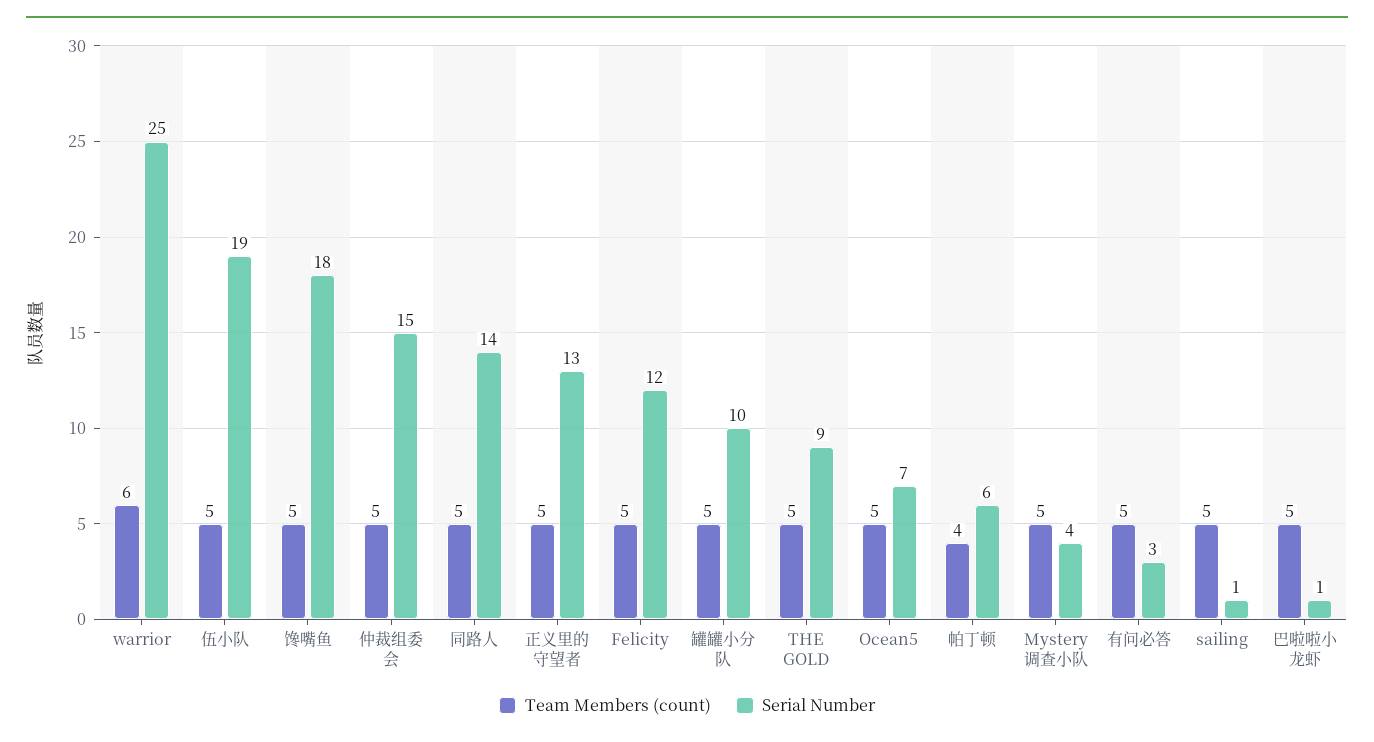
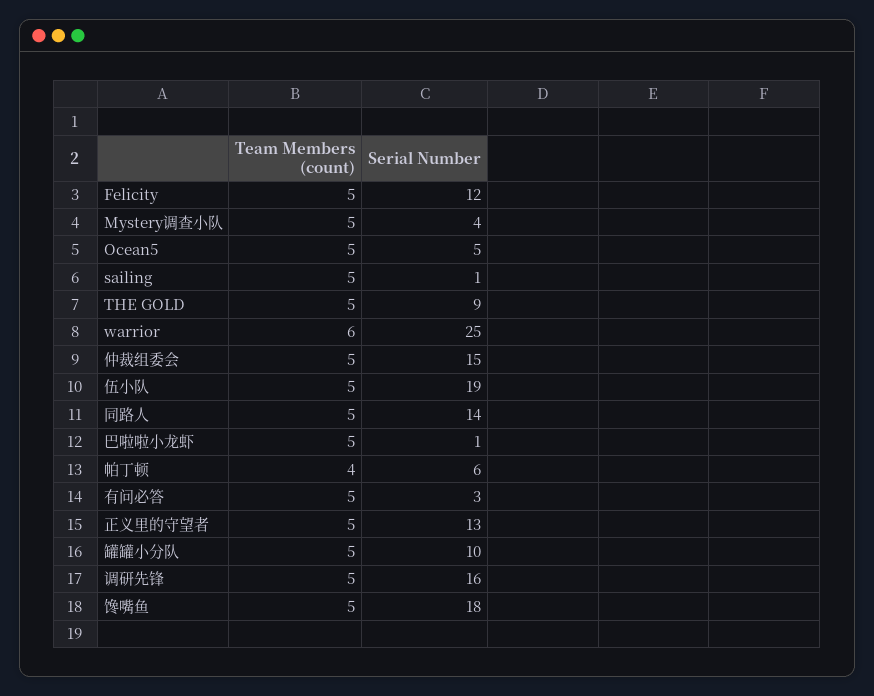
Serial Number, Ocean5: 7 -> 5
Team Members (count), 调研先锋: none -> 5
Serial Number, 调研先锋: none -> 16

